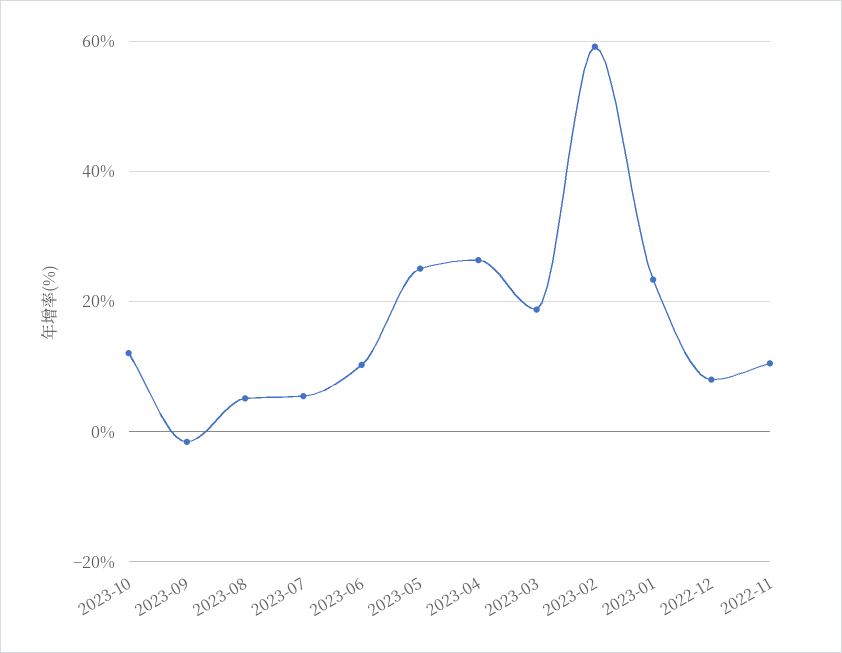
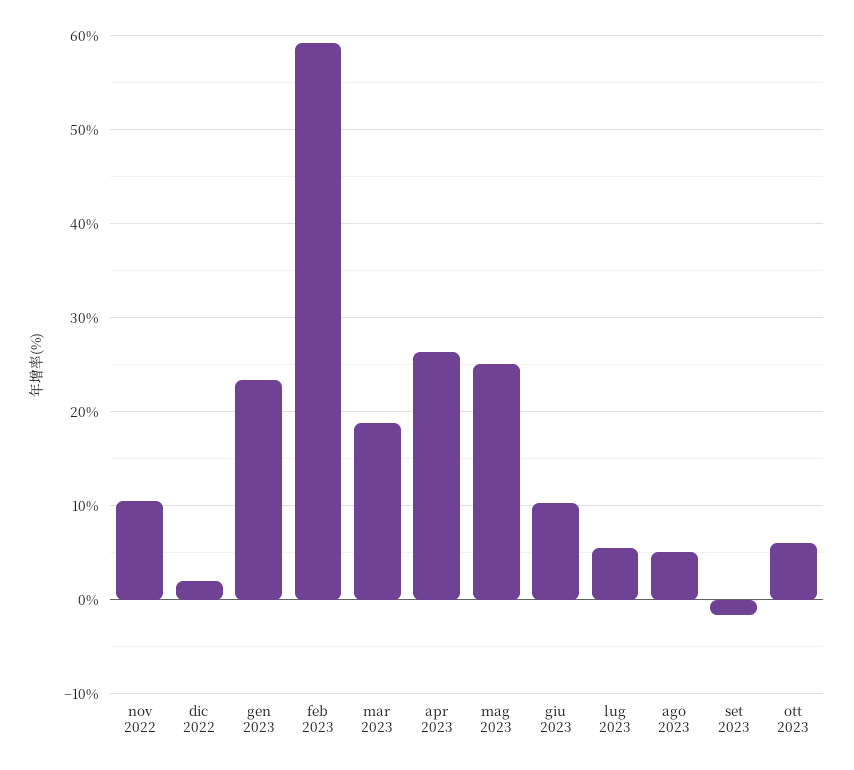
2023-10: 12 -> 6
2022-12: 8 -> 2

